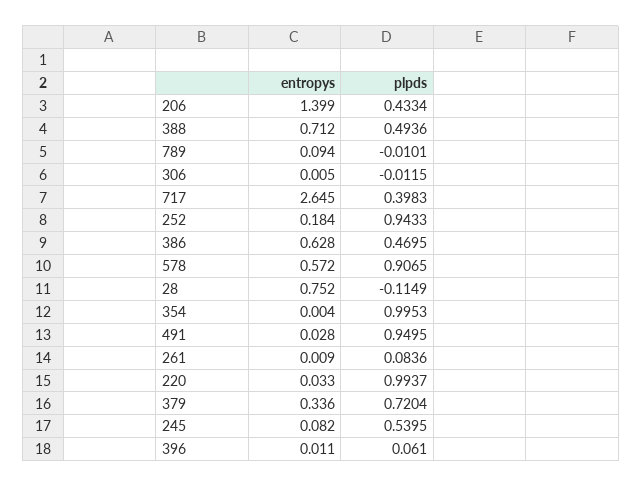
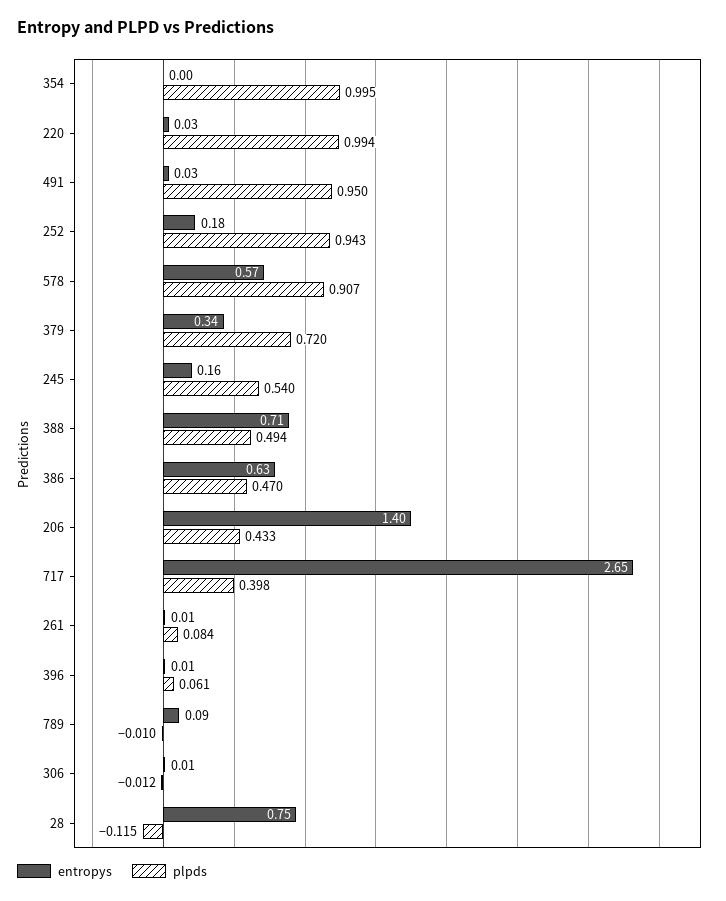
entropys, 245: 0.082 -> 0.16

